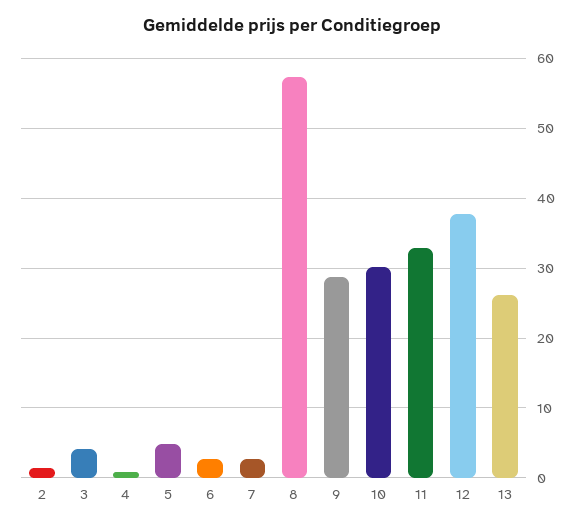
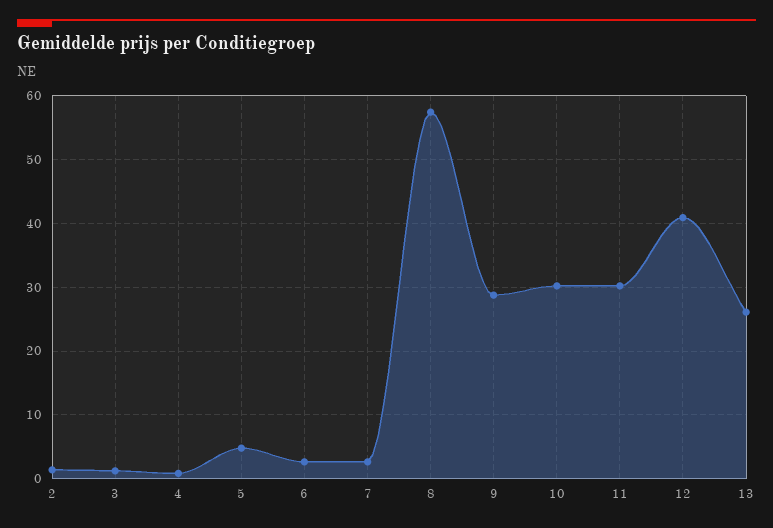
3: 4 -> 1
11: 33 -> 30
12: 38 -> 41

